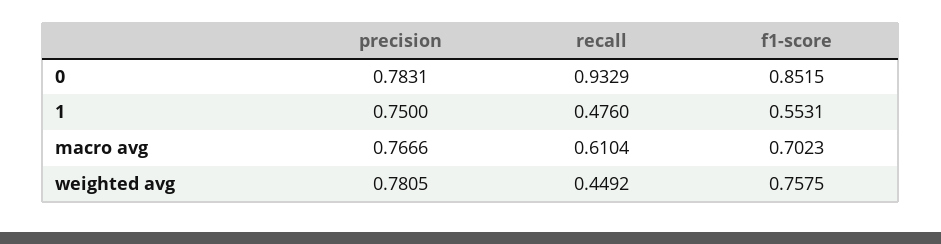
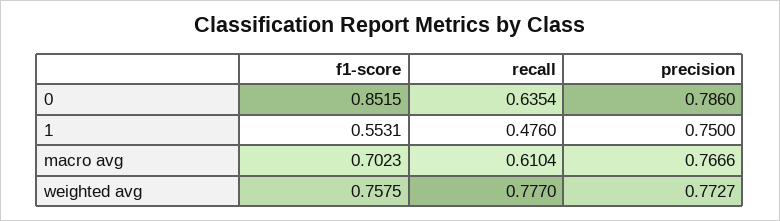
precision, 0: 0.7831 -> 0.786
recall, 0: 0.9329 -> 0.6354
precision, weighted avg: 0.7805 -> 0.7727
recall, weighted avg: 0.4492 -> 0.777

